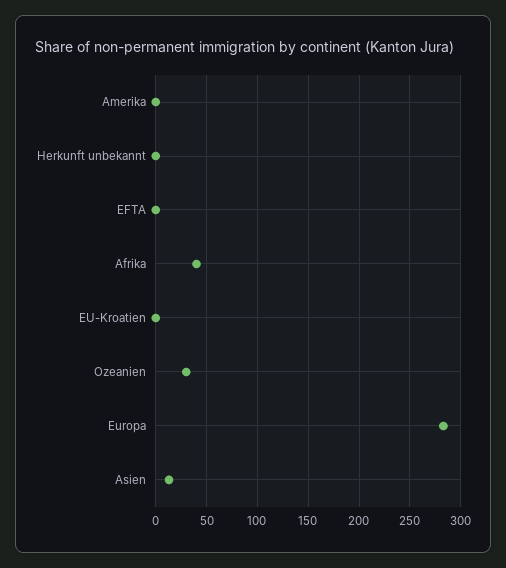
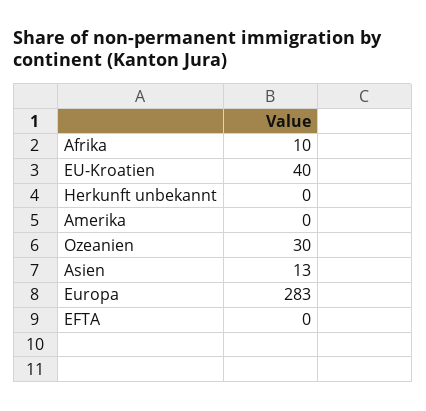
Afrika: 40 -> 10
EU-Kroatien: 0 -> 40

